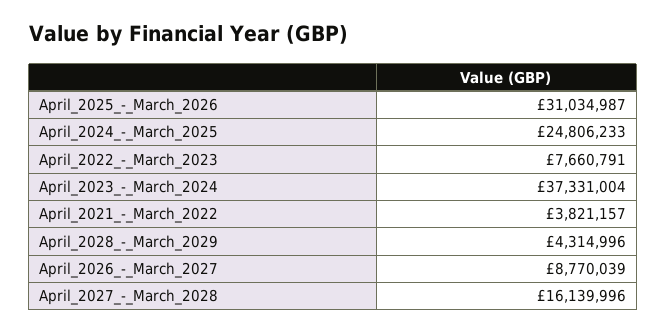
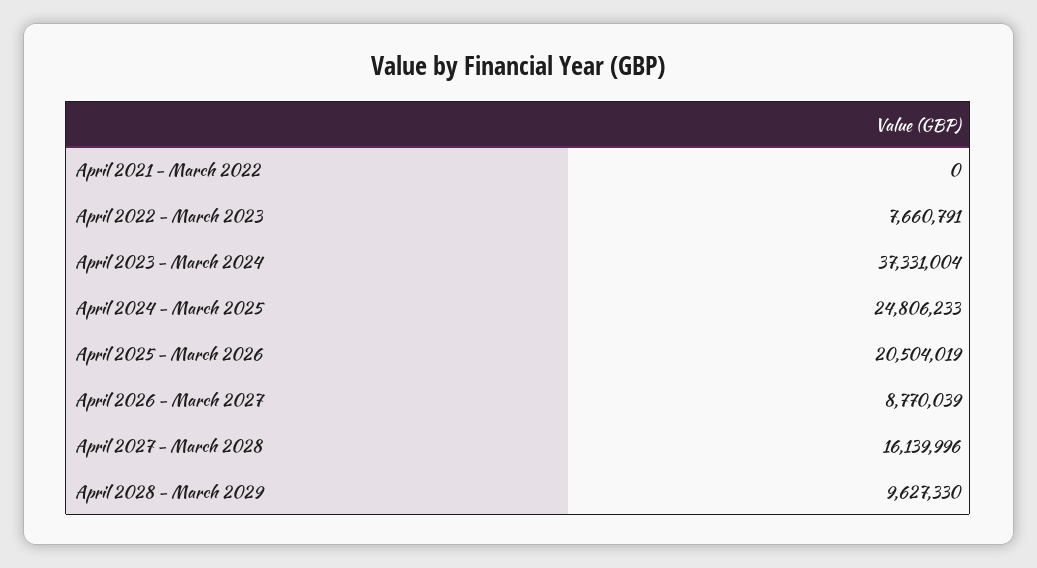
April_2025_-_March_2026: 31034987 -> 20504019
April_2021_-_March_2022: 3821157 -> 0
April_2028_-_March_2029: 4314996 -> 9627330

